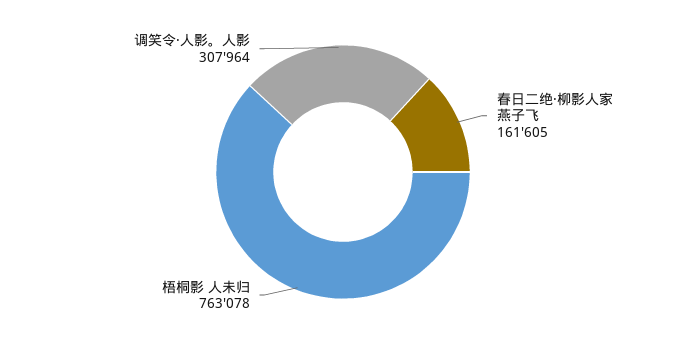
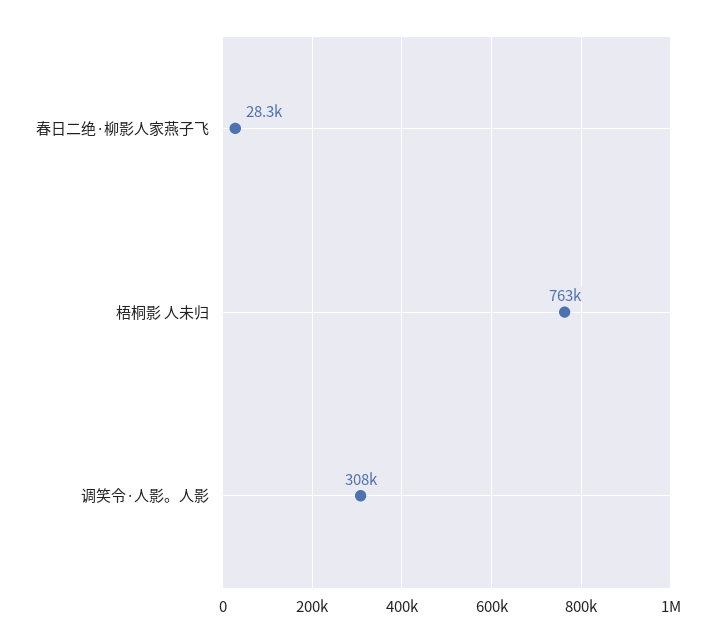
春日二绝·柳影人家燕子飞: 161605 -> 28300

